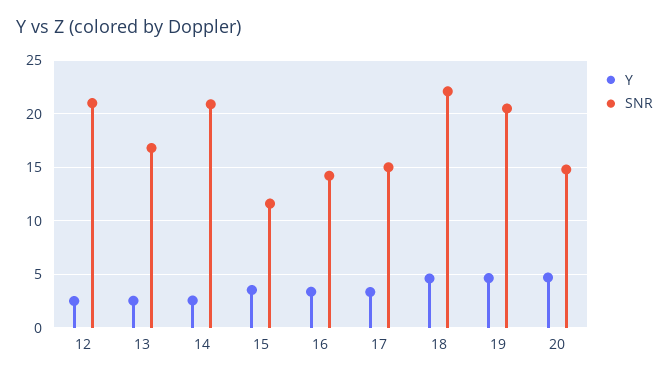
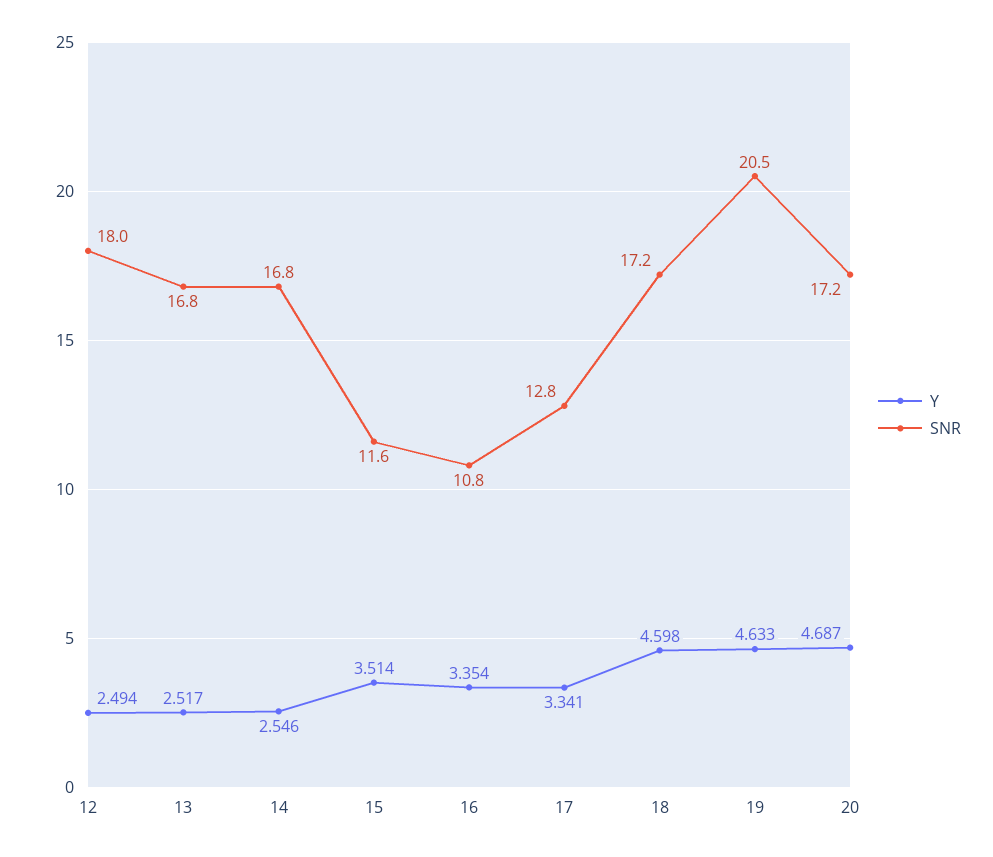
SNR, 12: 21 -> 18
SNR, 14: 21 -> 16.8
SNR, 16: 14 -> 10.8
SNR, 17: 15 -> 12.8
SNR, 18: 22 -> 17.2
SNR, 20: 15 -> 17.2

